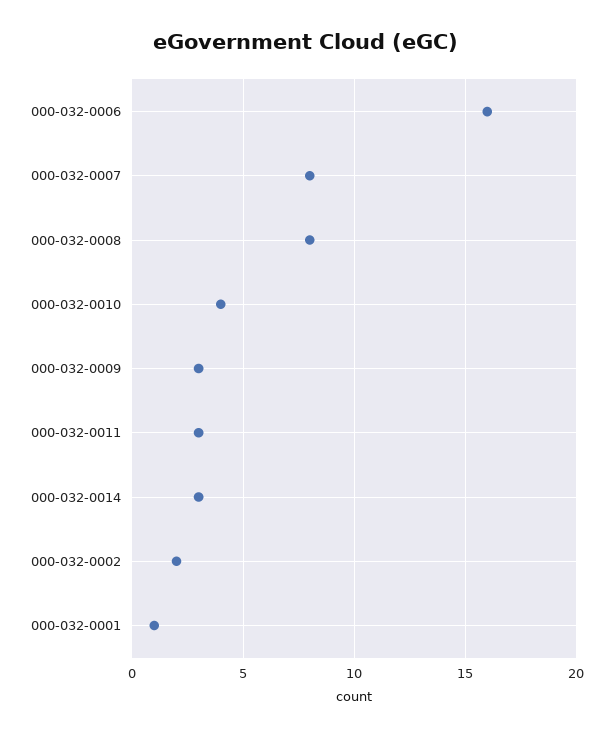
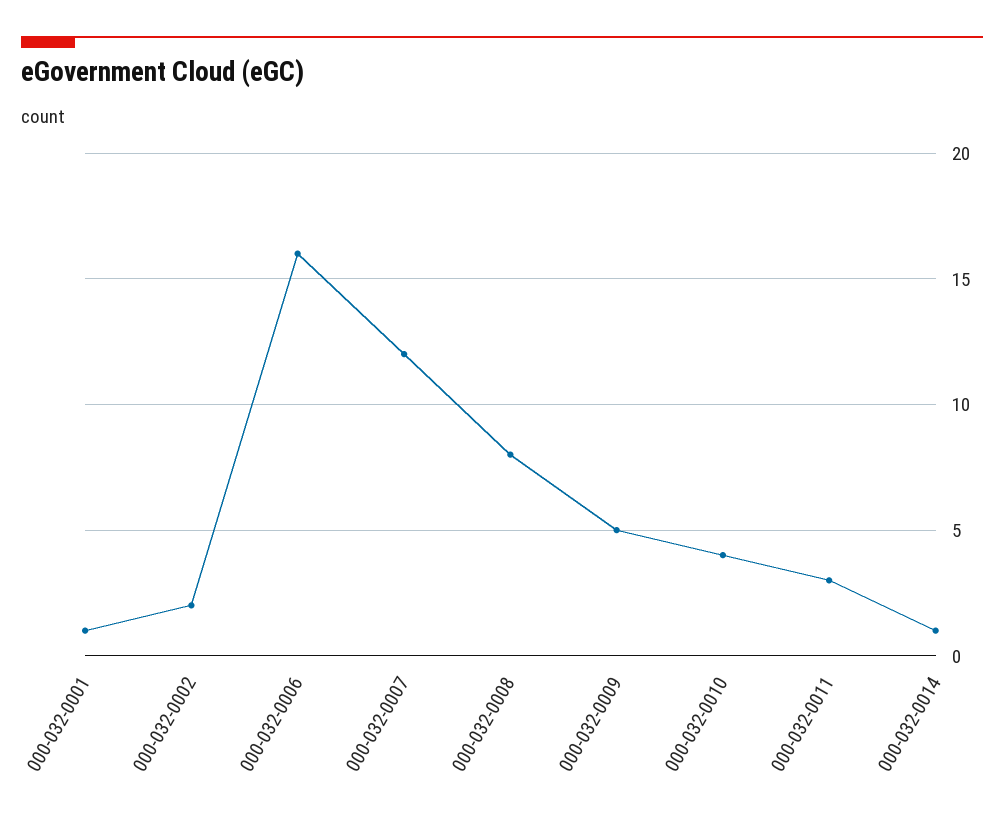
000-032-0007: 8 -> 12
000-032-0009: 3 -> 5
000-032-0014: 3 -> 1

